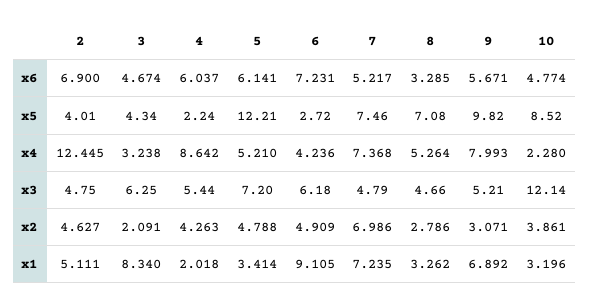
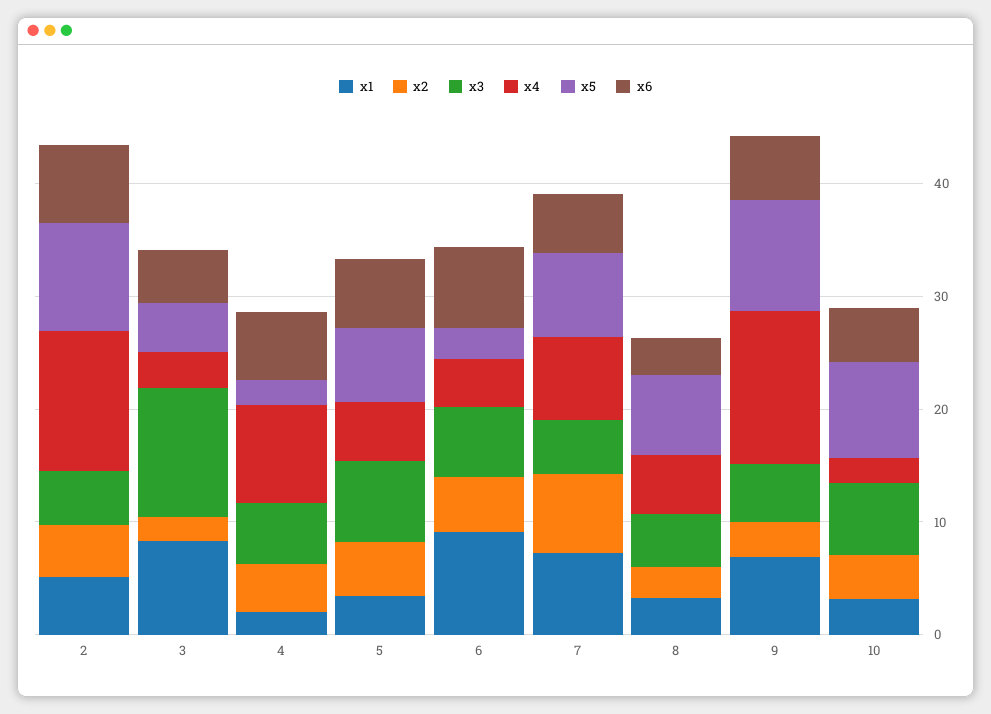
x5, 2: 4.01 -> 10
x5, 5: 12.21 -> 6
x4, 9: 7.993 -> 14
x3, 3: 6.25 -> 12
x3, 10: 12.14 -> 6

